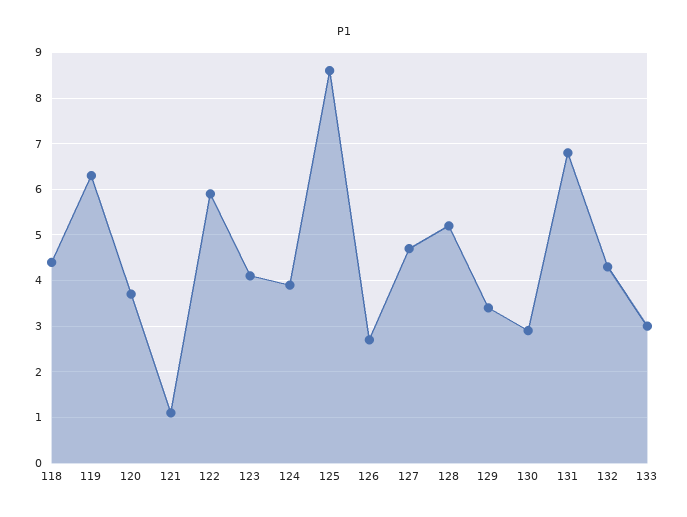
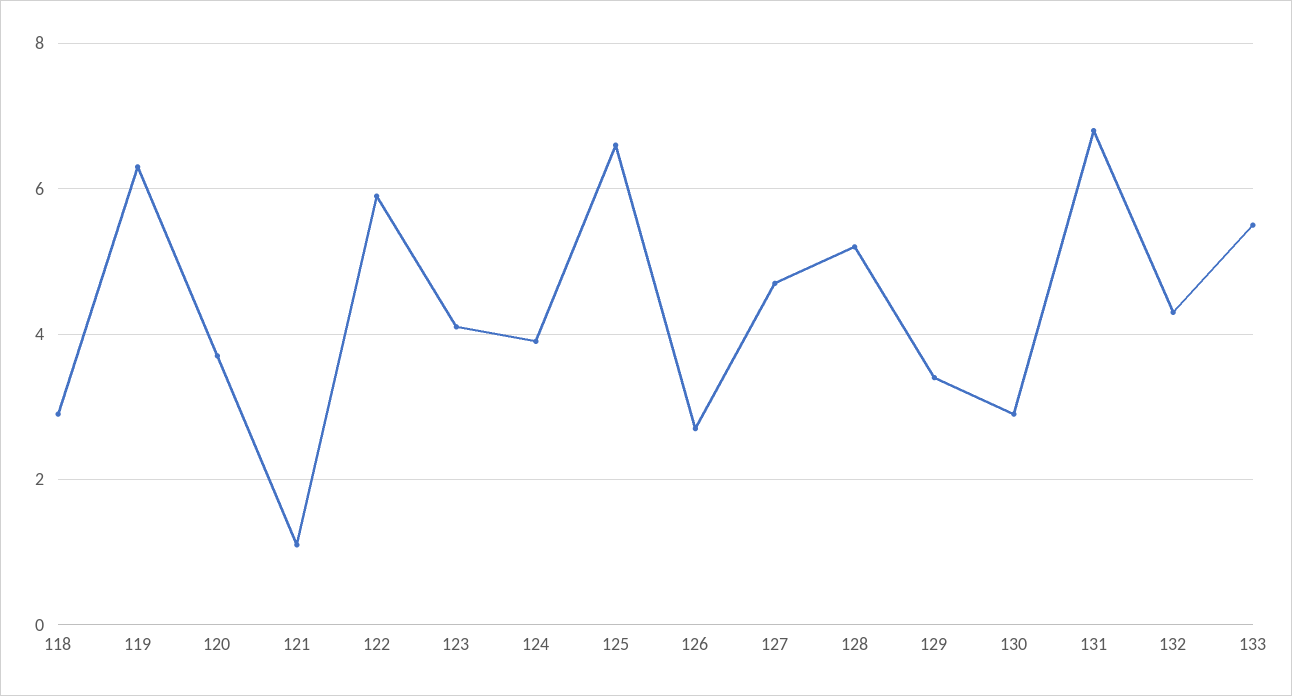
118: 4.5 -> 3
125: 8.5 -> 6.5
133: 3 -> 5.5

